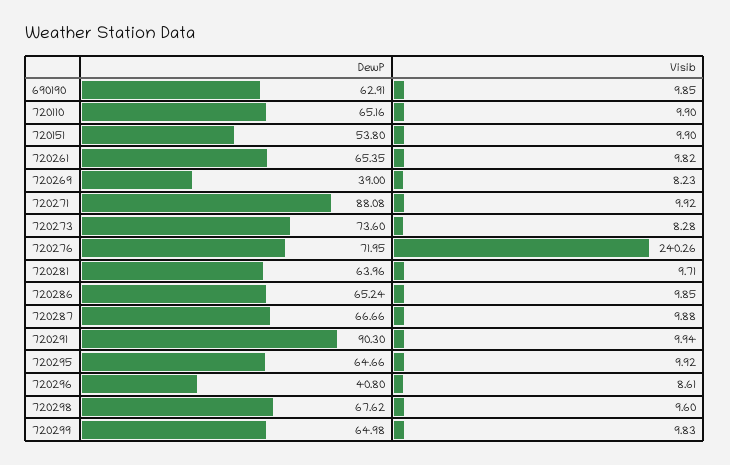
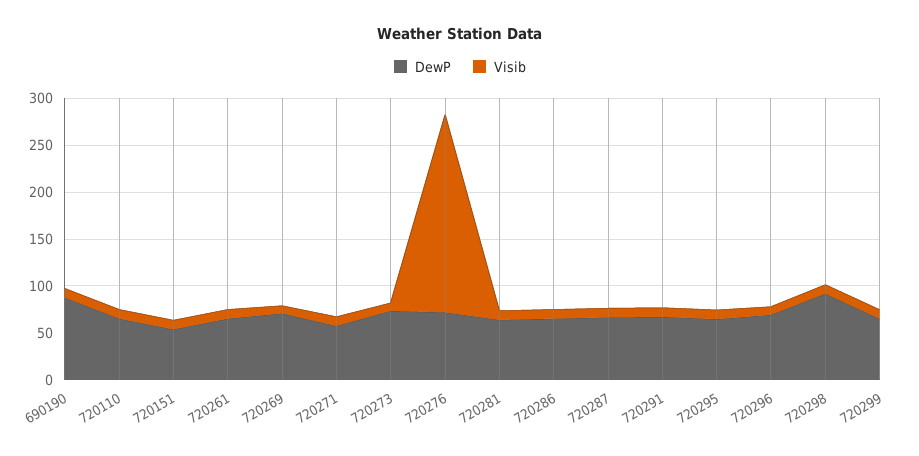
DewP, 690190: 62.91 -> 90
DewP, 720269: 39 -> 70
DewP, 720271: 88.08 -> 60
Visib, 720276: 240.26 -> 210
DewP, 720291: 90.3 -> 70
DewP, 720296: 40.8 -> 70
DewP, 720298: 67.62 -> 90

